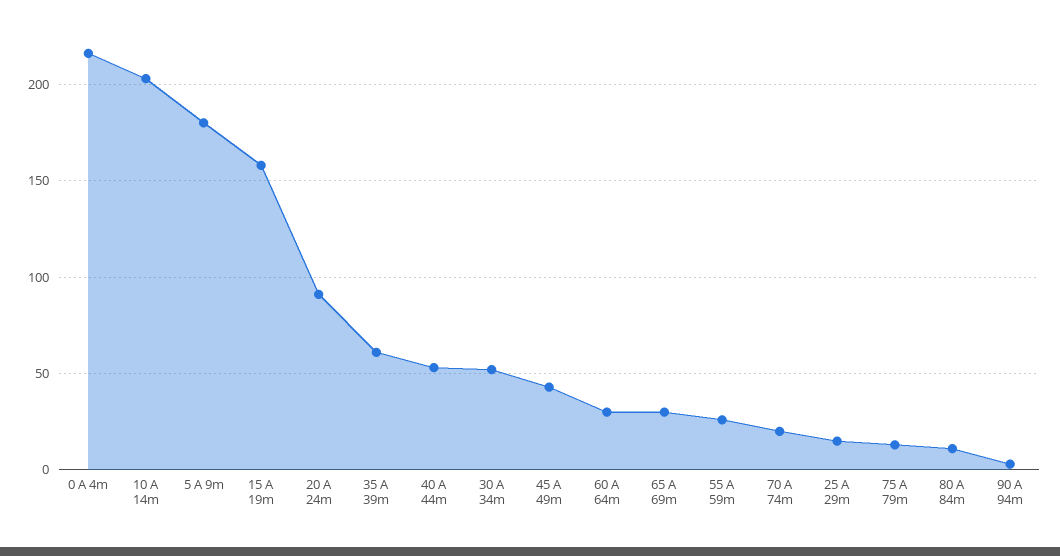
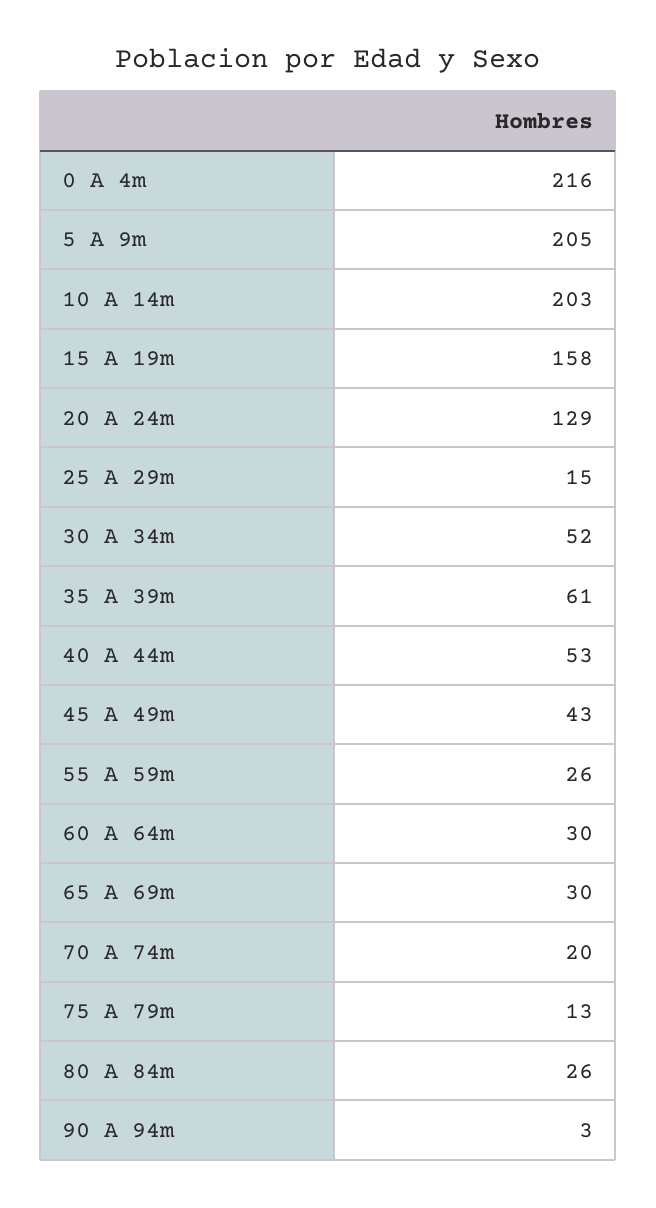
5 A 9m: 180 -> 205
20 A 24m: 90 -> 129
80 A 84m: 10 -> 26

